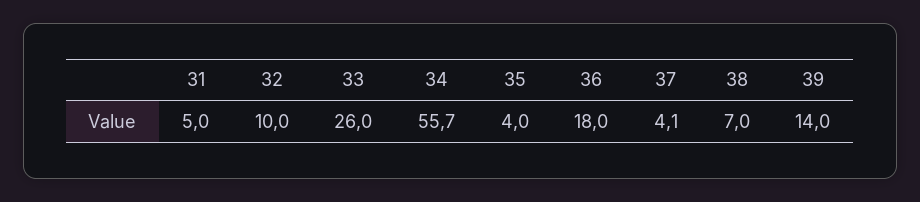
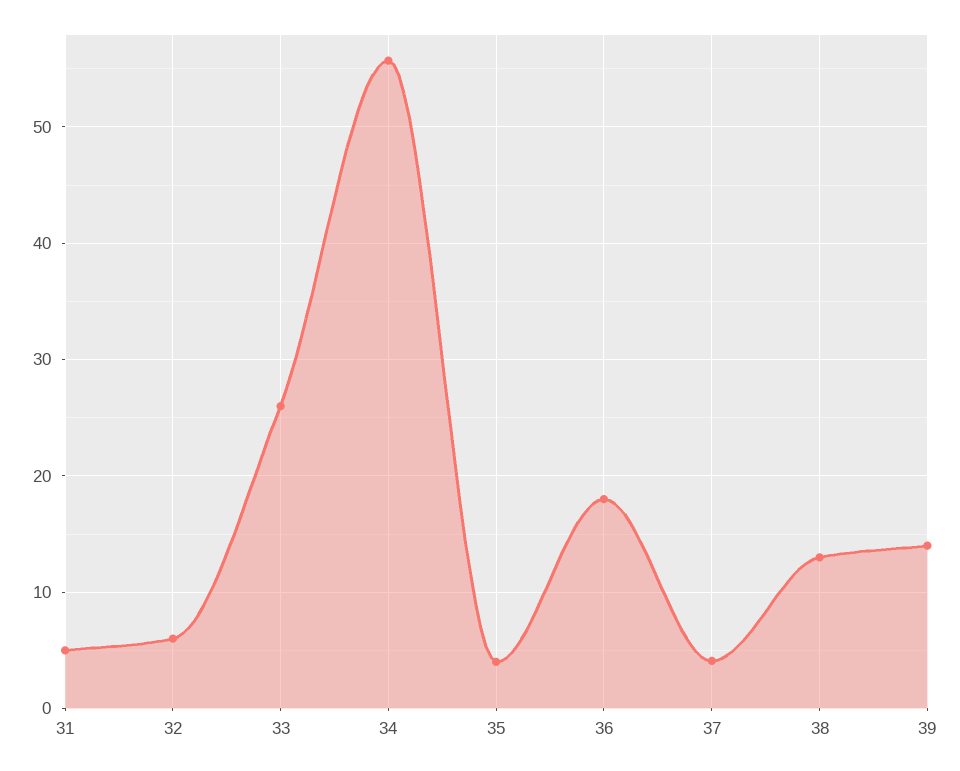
32: 10 -> 6
38: 7 -> 13

